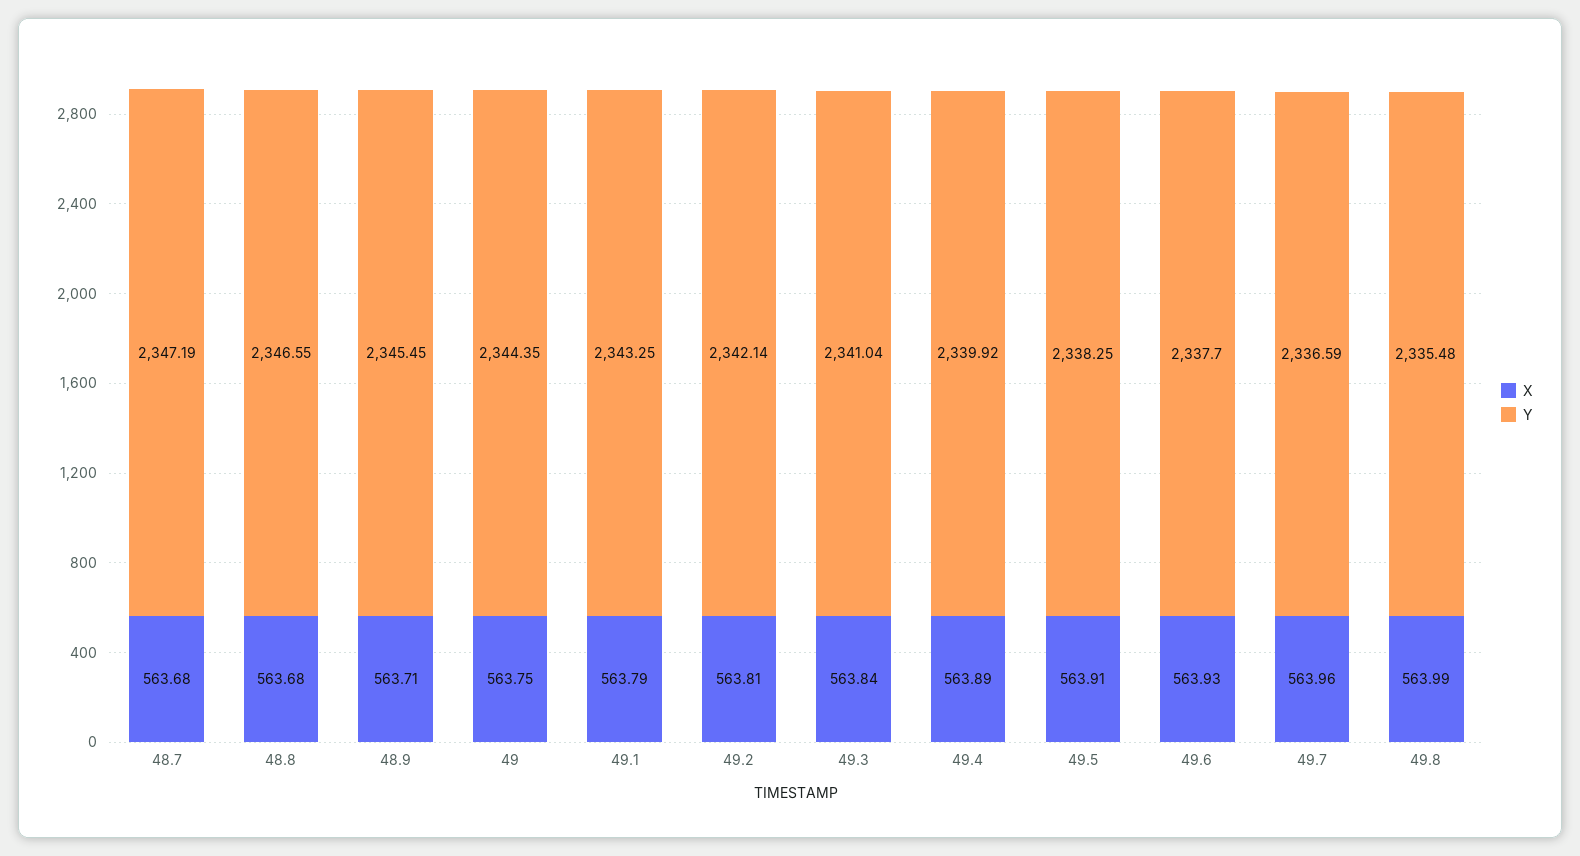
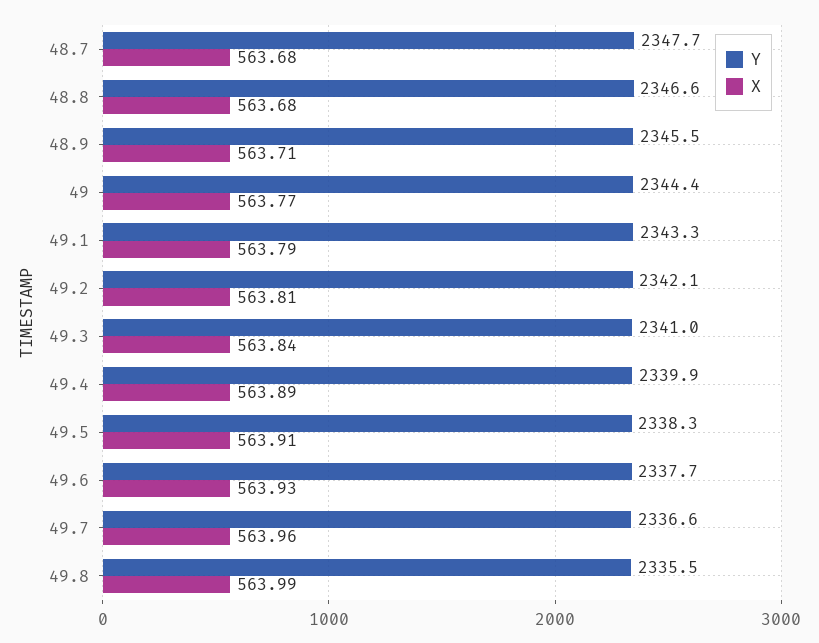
Y, 48.7: 2347.19 -> 2347.7
X, 49: 563.75 -> 563.77

